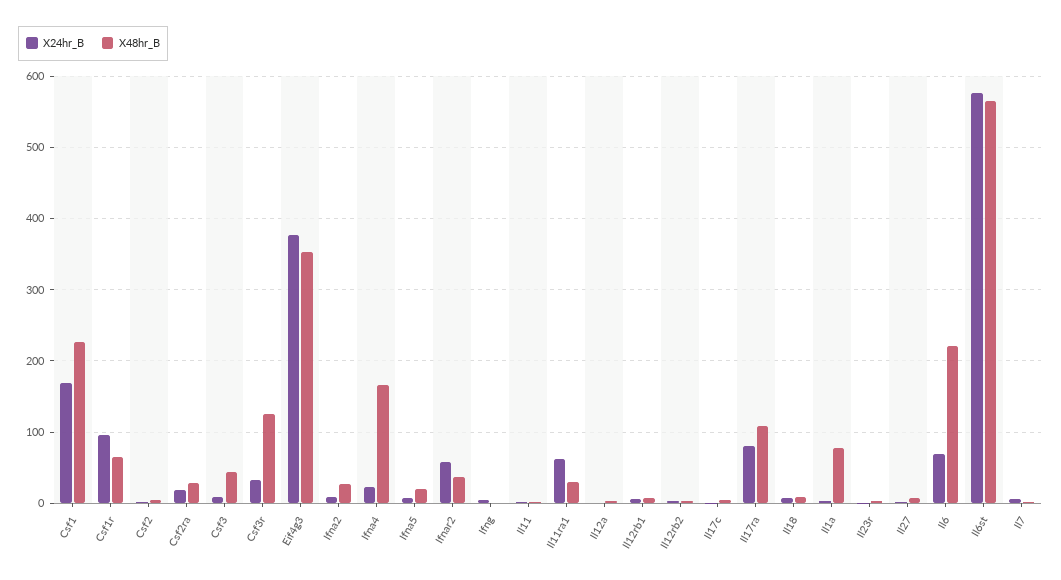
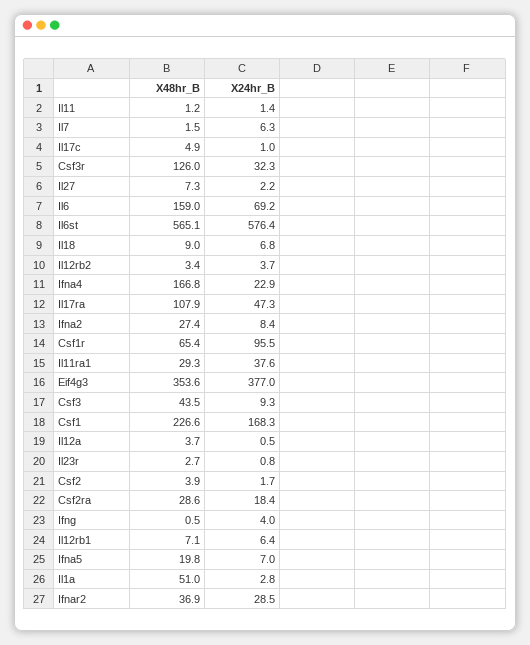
X24hr_B, Ifnar2: 60 -> 28.5
X24hr_B, Il11ra1: 60 -> 37.6
X24hr_B, Il17ra: 80 -> 47.3
X48hr_B, Il1a: 80 -> 51
X48hr_B, Il6: 220 -> 159

